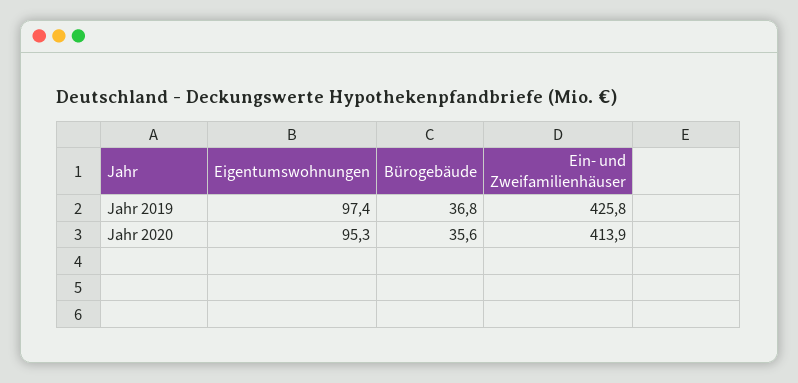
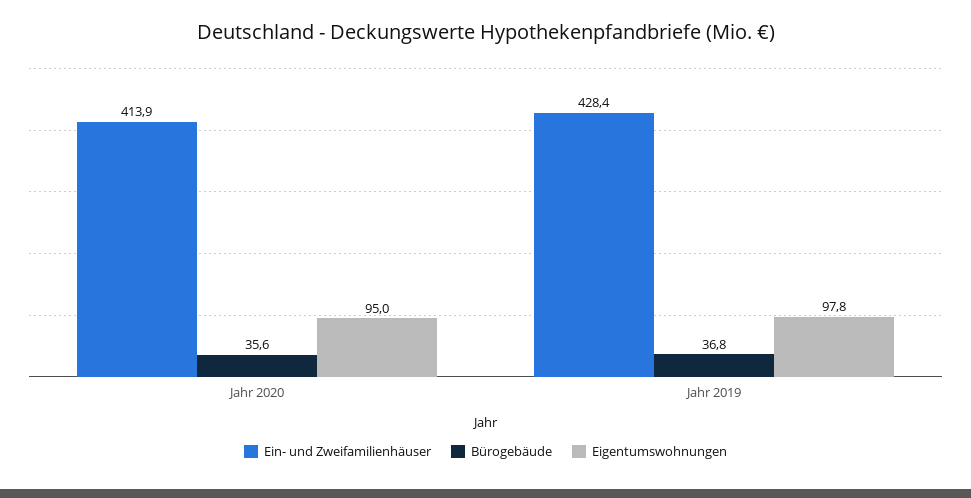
Eigentumswohnungen, Jahr 2019: 97.4 -> 97.8
Ein- und Zweifamilienhäuser, Jahr 2019: 425.8 -> 428.4
Eigentumswohnungen, Jahr 2020: 95.3 -> 95

